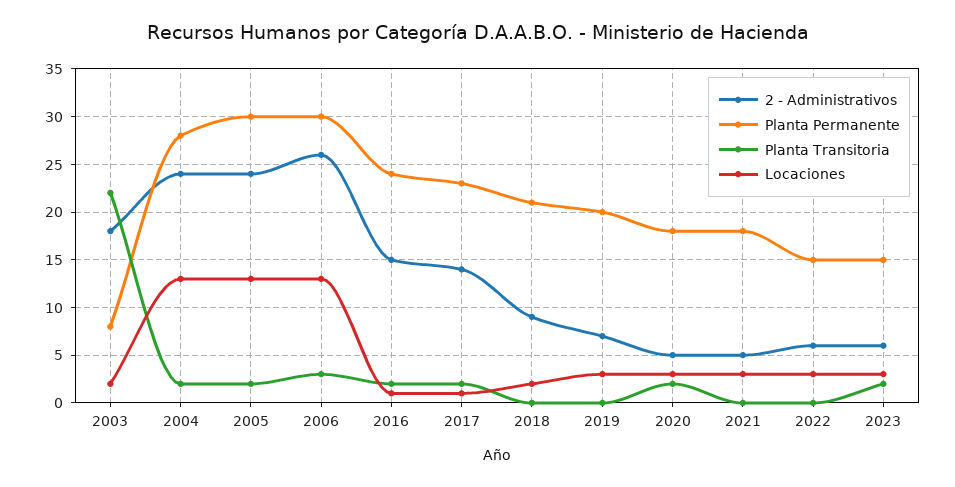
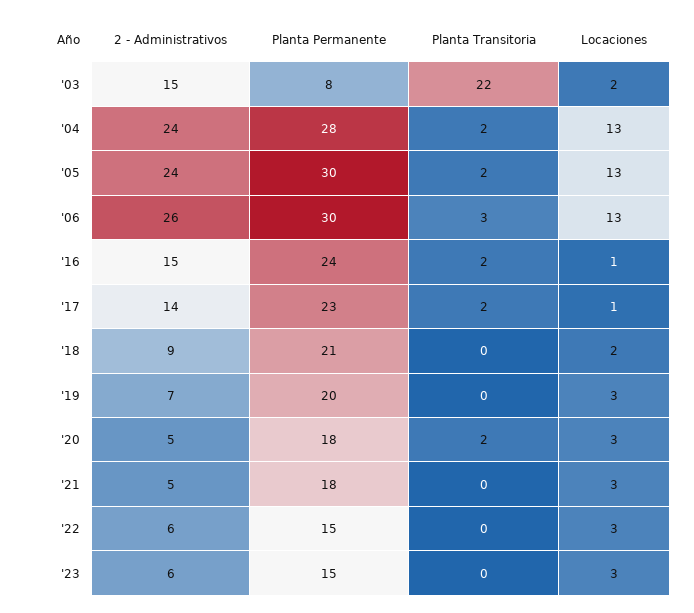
2 - Administrativos, 2003: 18 -> 15
Planta Transitoria, 2023: 2 -> 0

